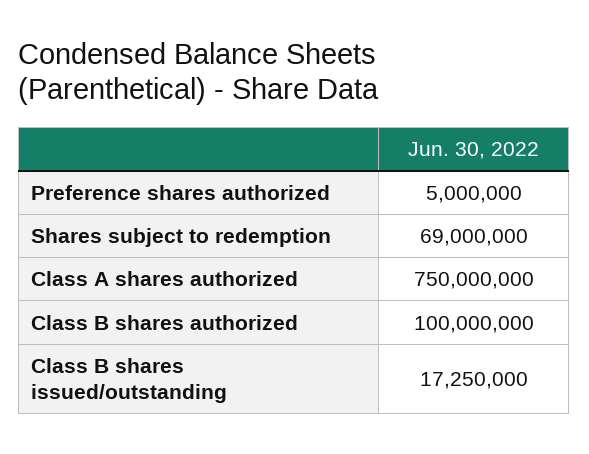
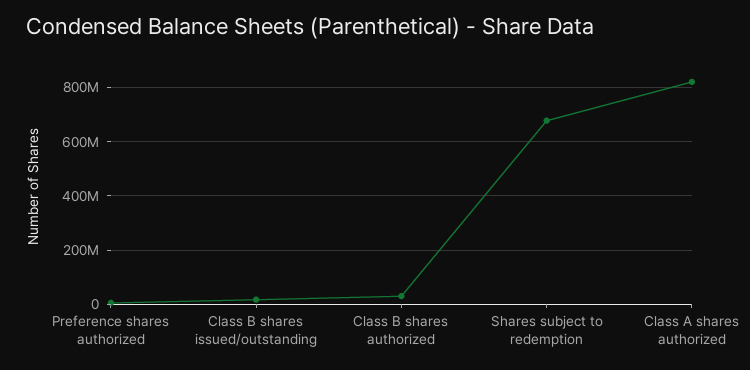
Shares subject to redemption: 69000000 -> 675000000
Class A shares authorized: 750000000 -> 825000000
Class B shares authorized: 100000000 -> 25000000

